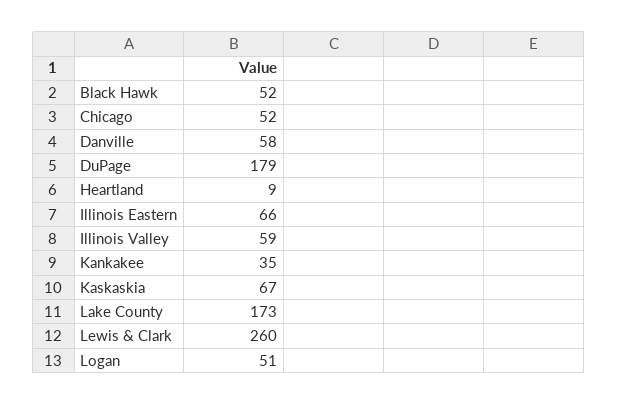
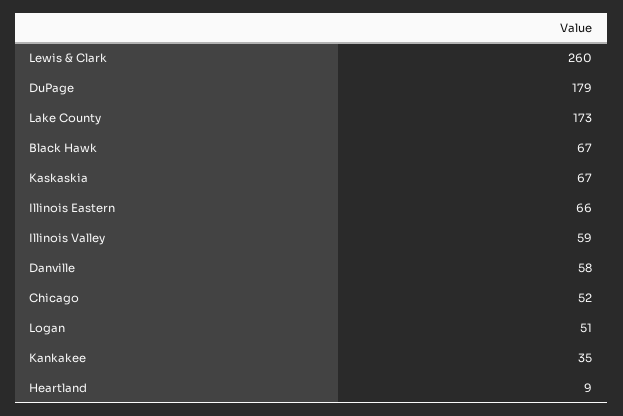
Black Hawk: 52 -> 67

